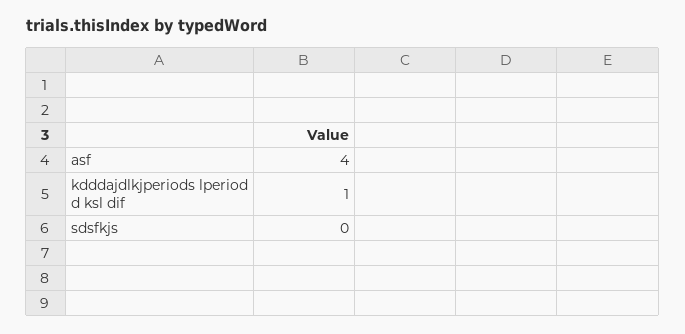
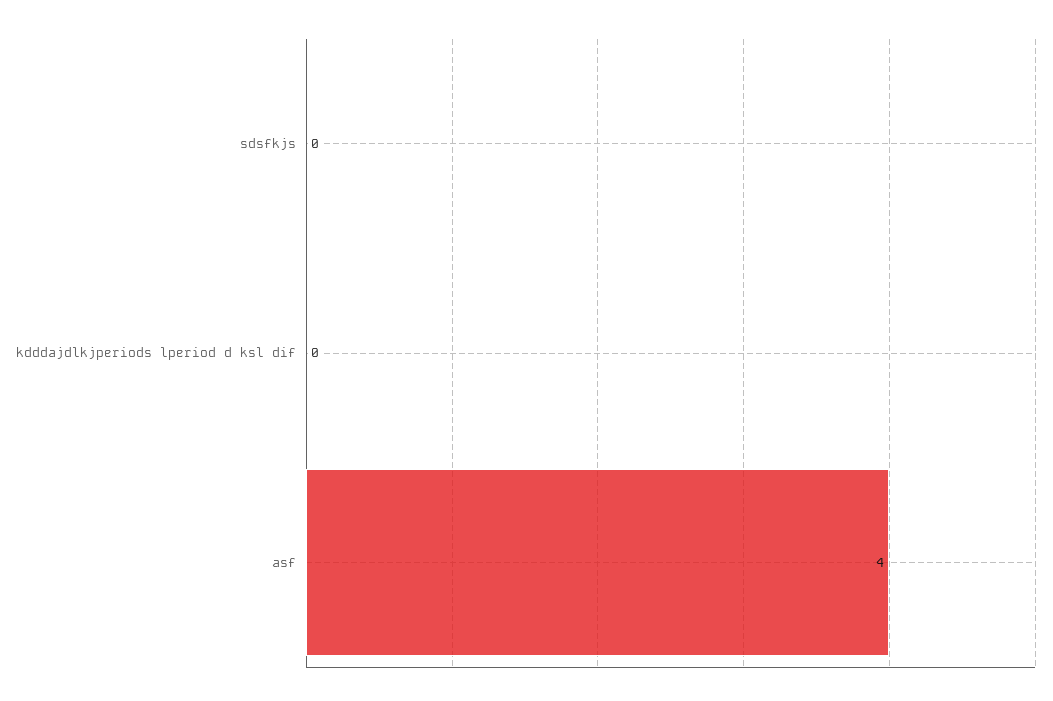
kdddajdlkjperiods lperiod d ksl dif: 1 -> 0

